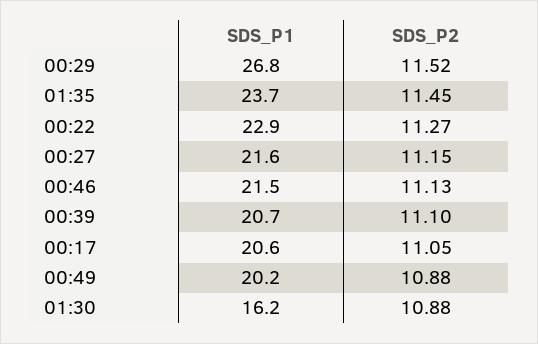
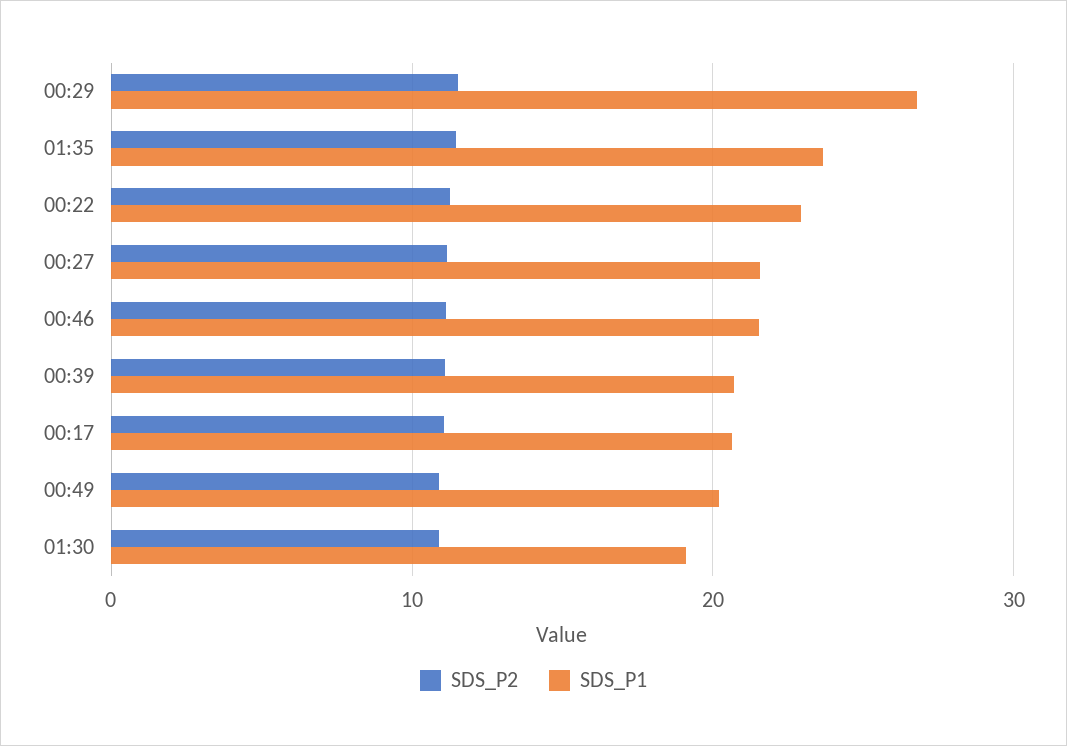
SDS_P1, 01:30: 16.2 -> 19

